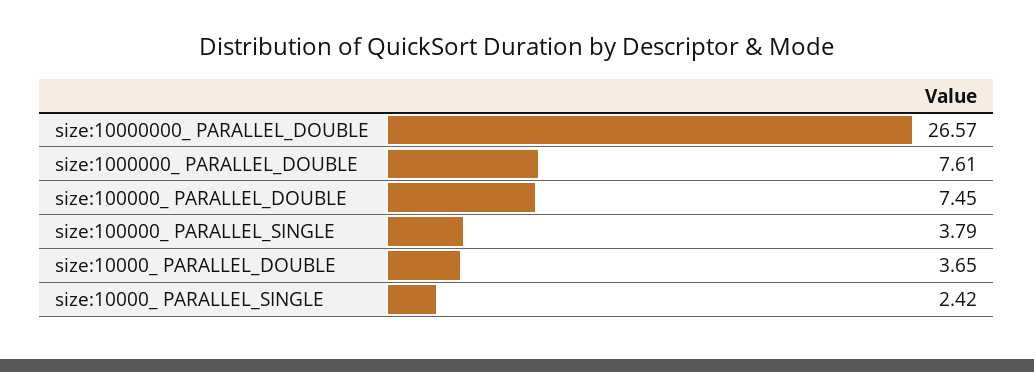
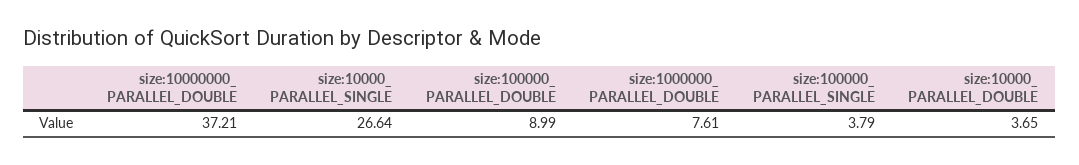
size:10000000_ PARALLEL_DOUBLE: 26.57 -> 37.21
size:100000_ PARALLEL_DOUBLE: 7.45 -> 8.99
size:10000_ PARALLEL_SINGLE: 2.42 -> 26.64

